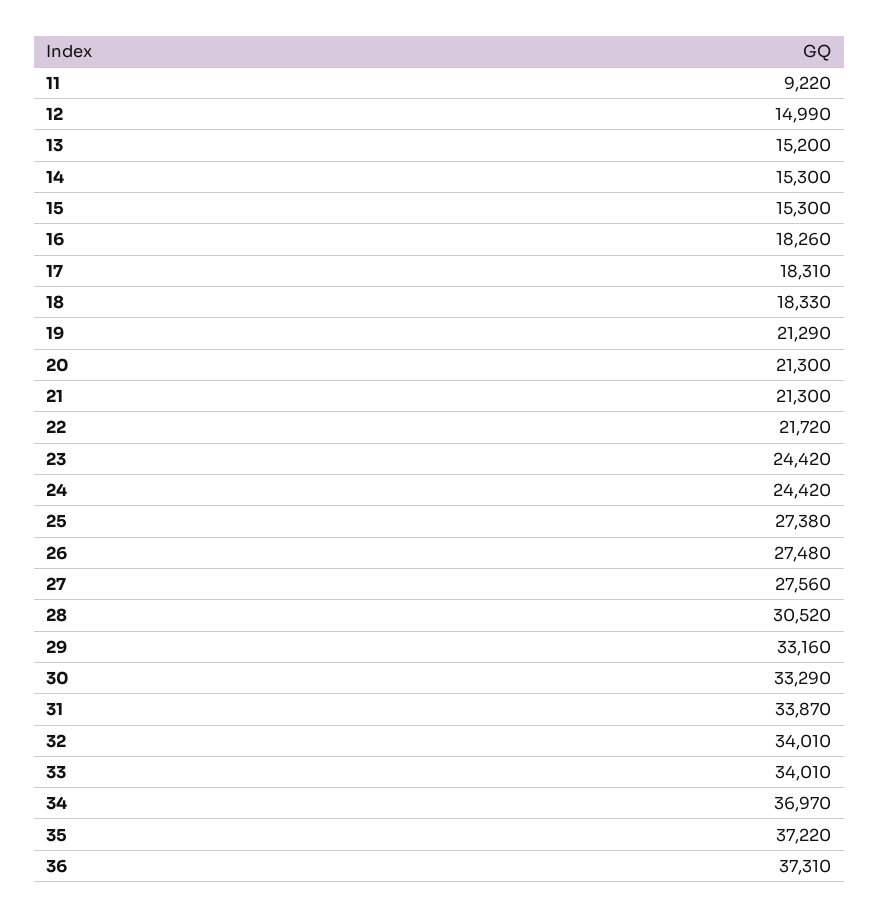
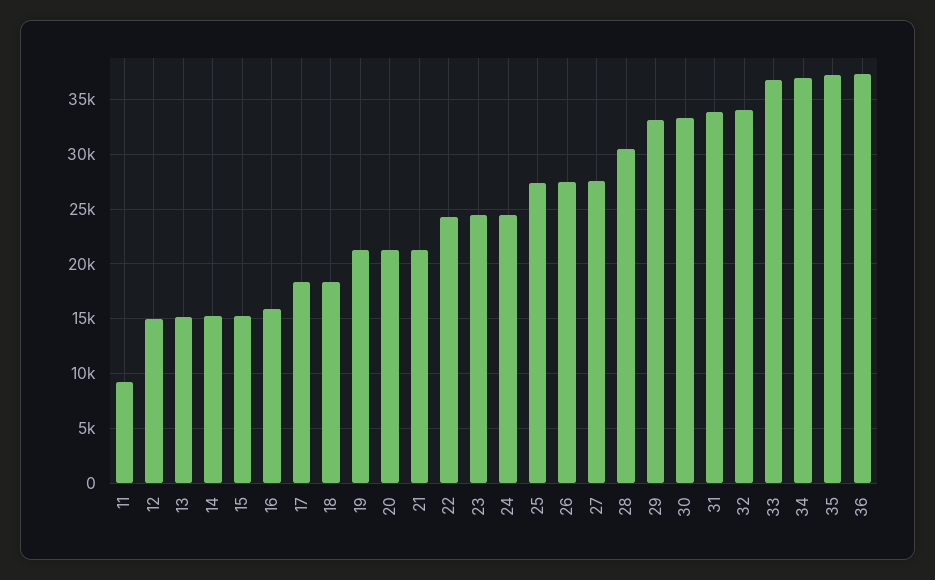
16: 18260 -> 16000
22: 21720 -> 24000
33: 34010 -> 37000

